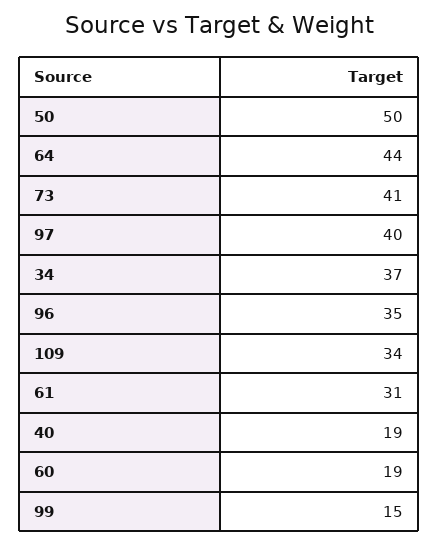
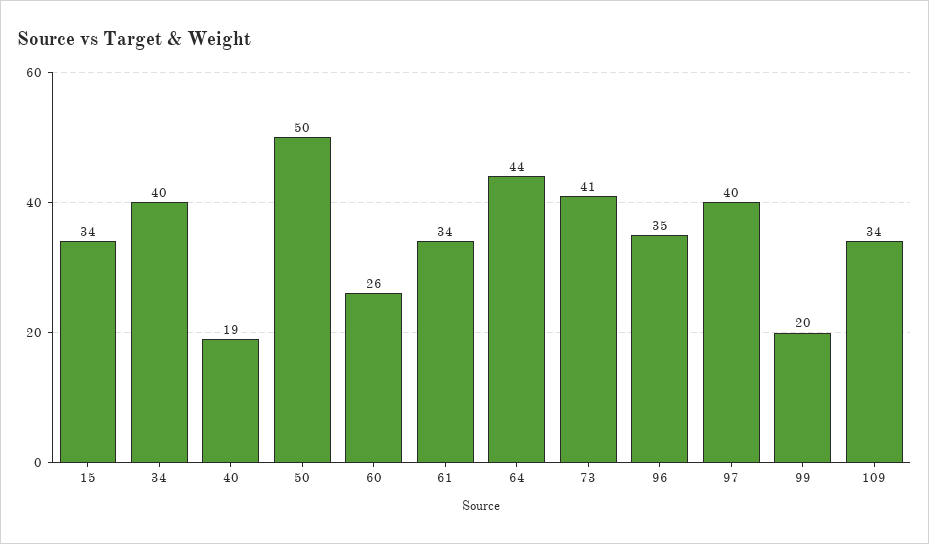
34: 37 -> 40
61: 31 -> 34
60: 19 -> 26
99: 15 -> 20
15: none -> 34

